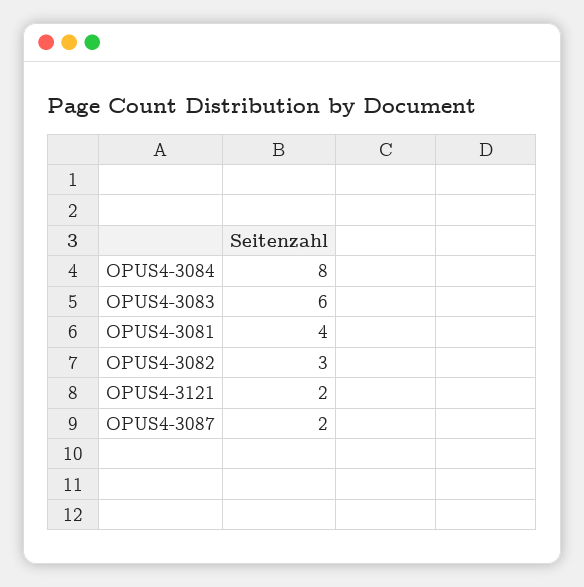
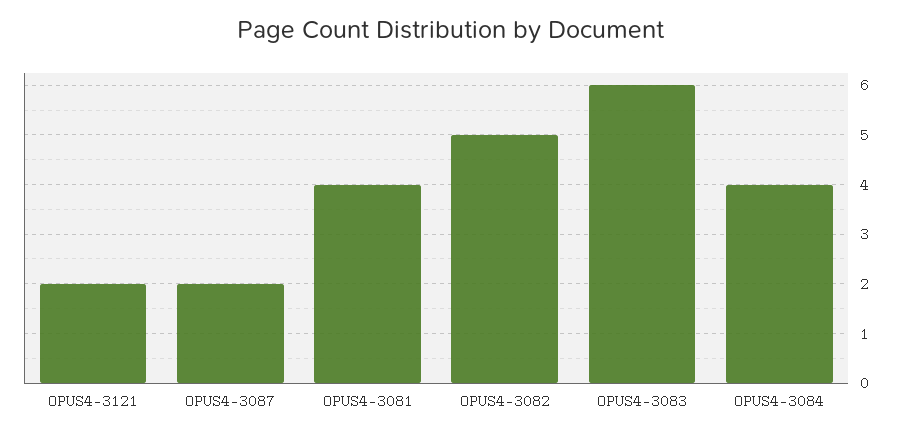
OPUS4-3084: 8 -> 4
OPUS4-3082: 3 -> 5

